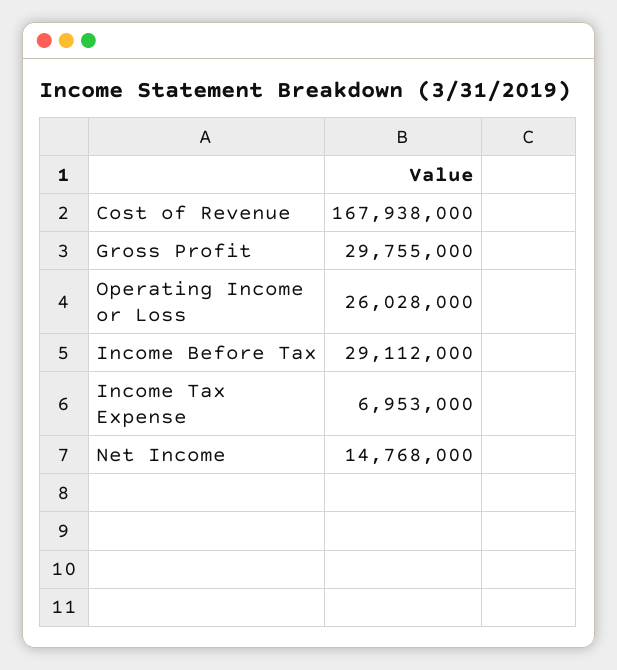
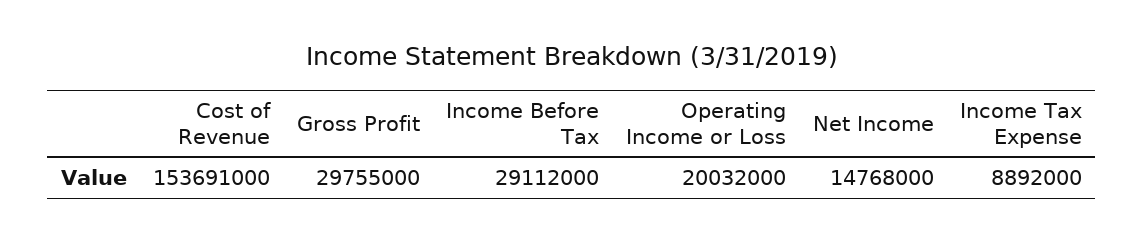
Cost of Revenue: 167938000 -> 153691000
Operating Income or Loss: 26028000 -> 20032000
Income Tax Expense: 6953000 -> 8892000

